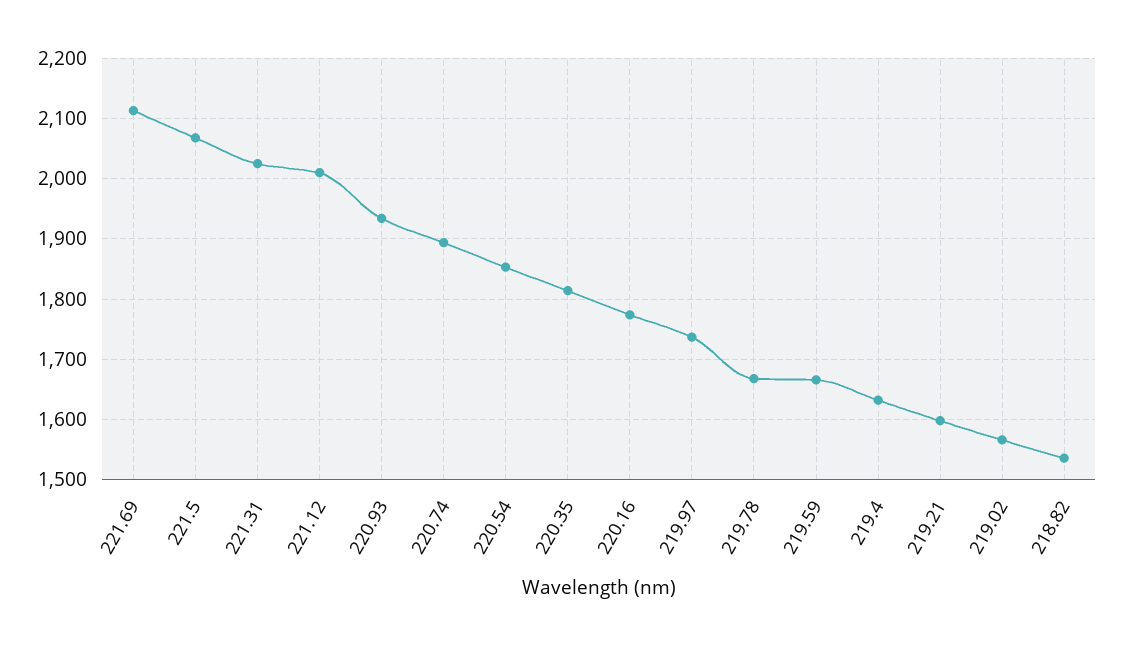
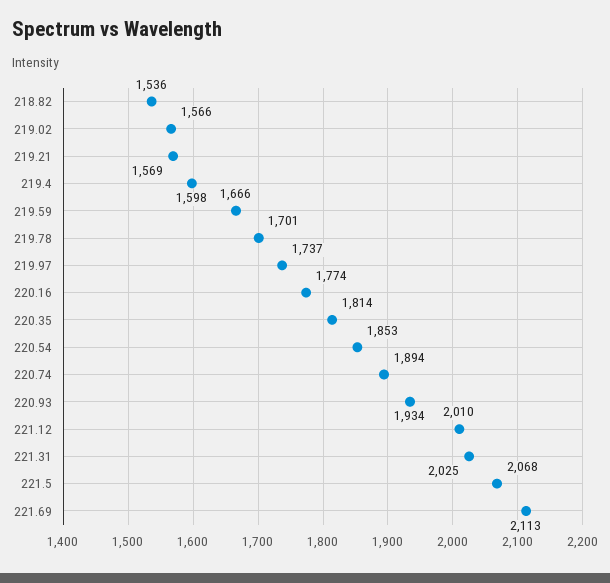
219.78: 1670 -> 1701
219.4: 1630 -> 1598
219.21: 1600 -> 1569

